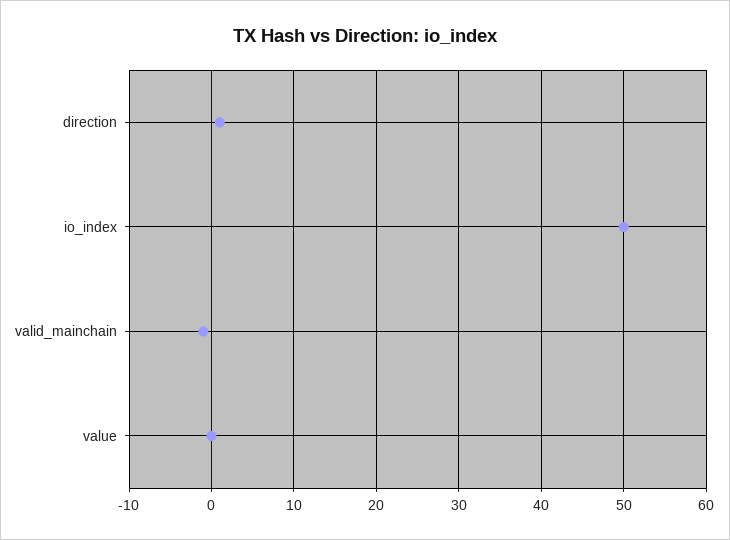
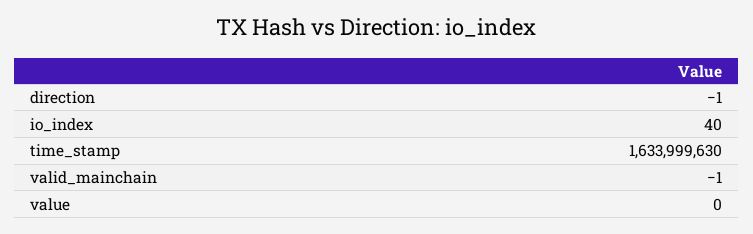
direction: 1 -> -1
io_index: 50 -> 40
time_stamp: none -> 1633999630

